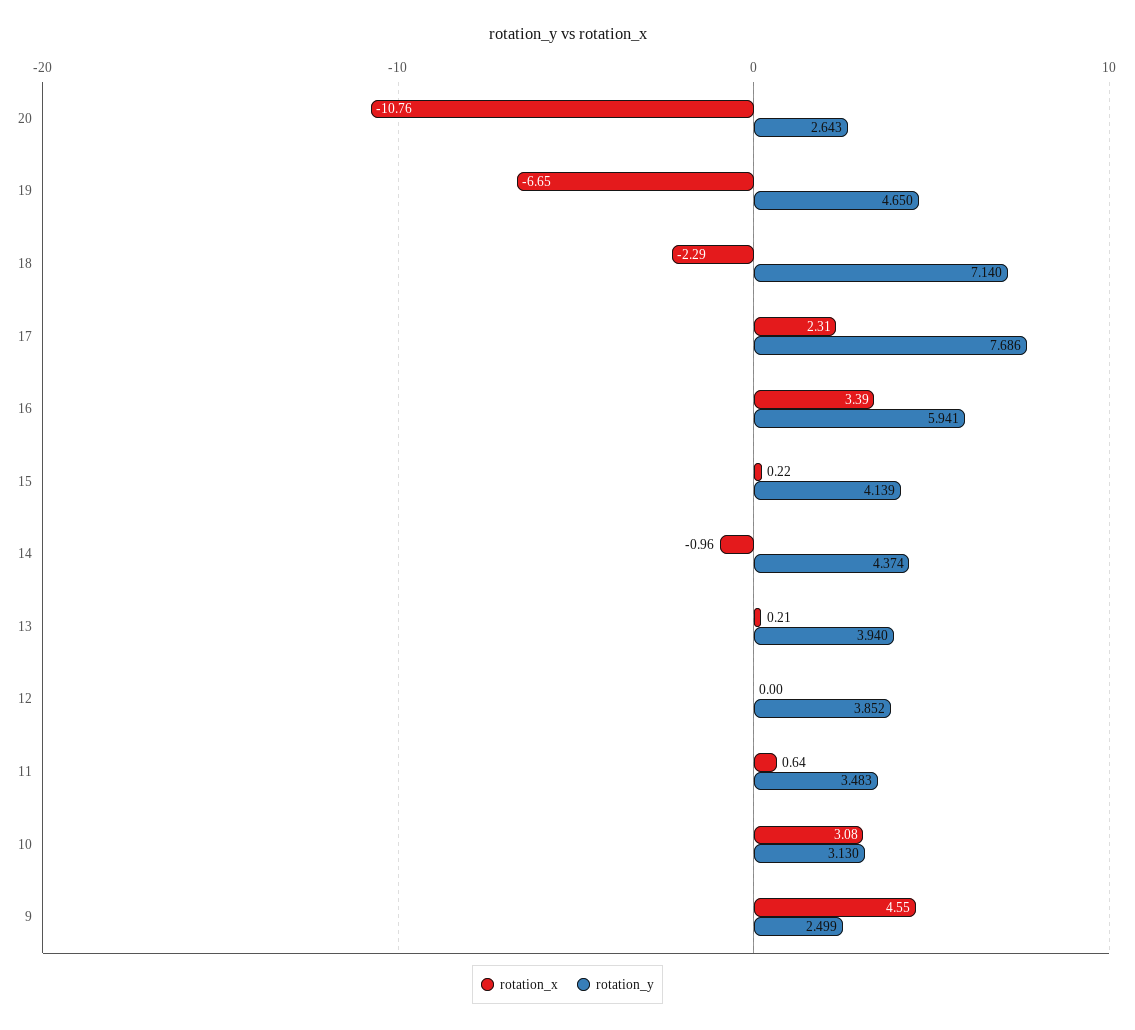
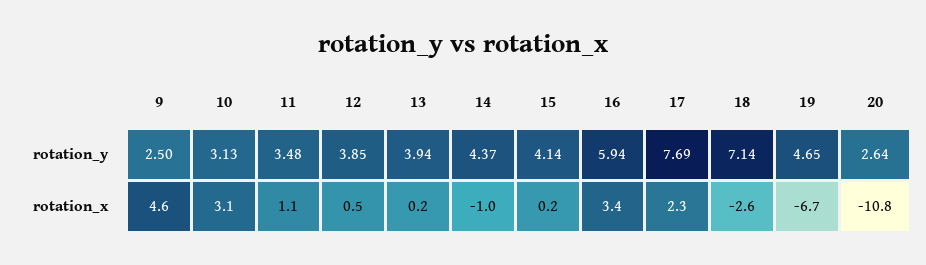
rotation_x, 18: -2.29 -> -2.6
rotation_x, 12: 0 -> 0.5
rotation_x, 11: 0.64 -> 1.1

